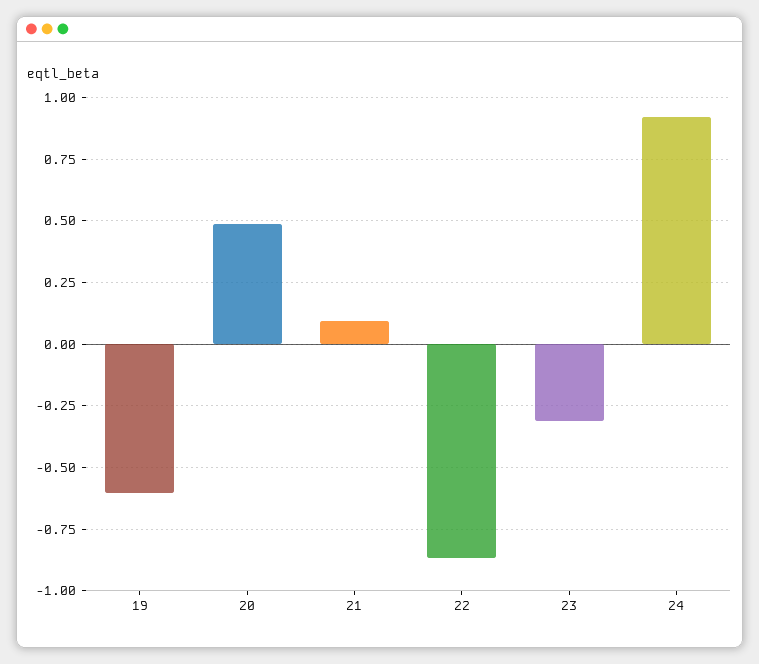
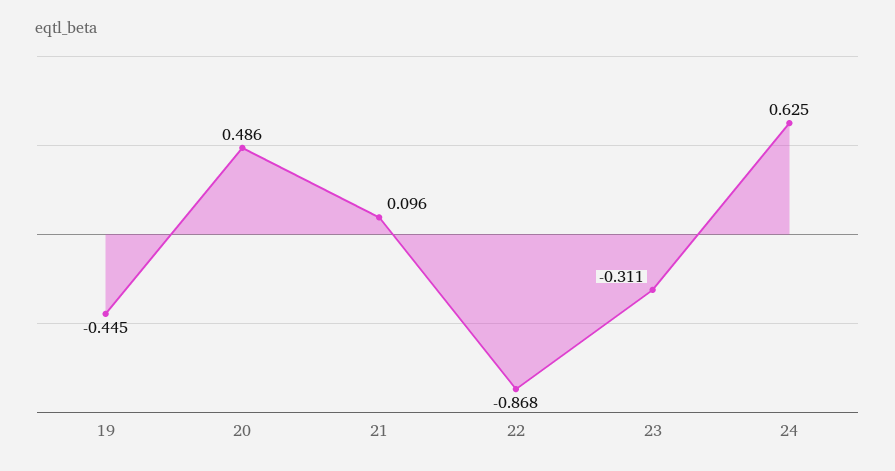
19: -0.6 -> -0.445
24: 0.925 -> 0.625

